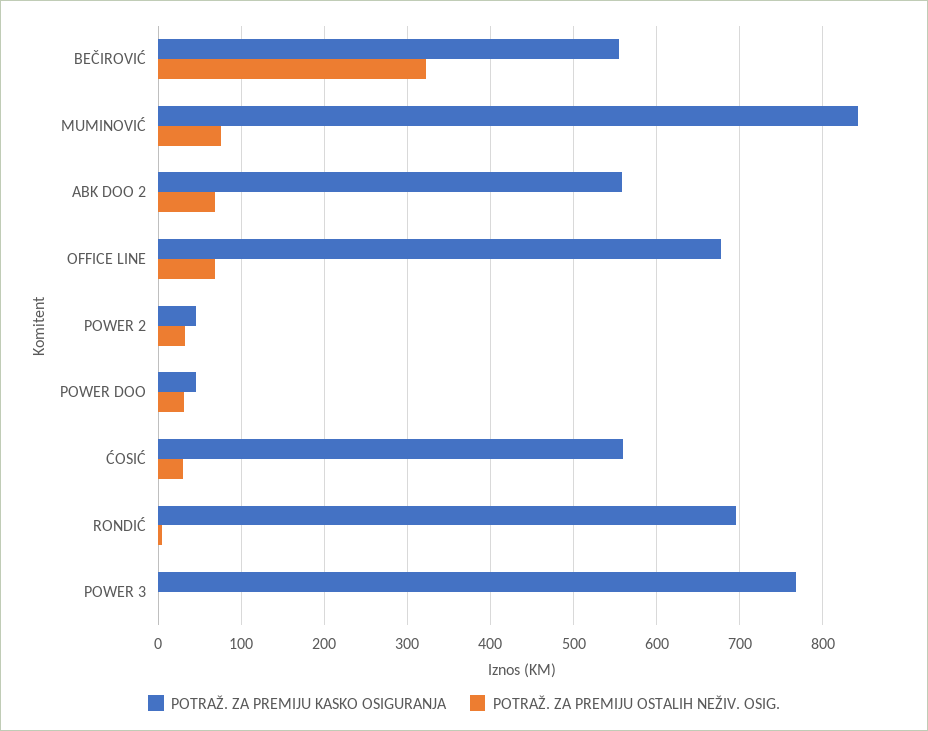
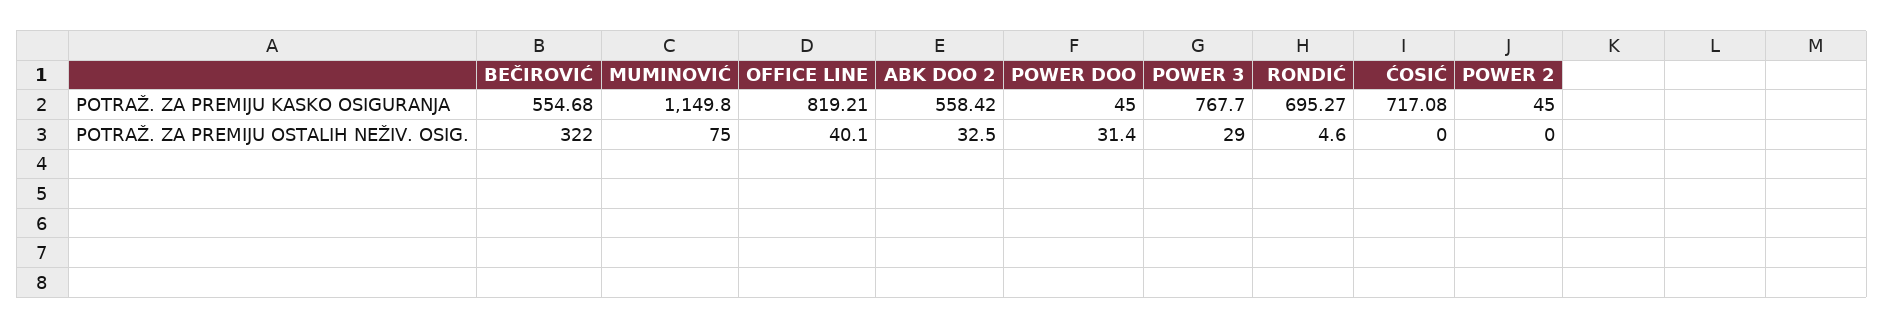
POTRAŽ. ZA PREMIJU KASKO OSIGURANJA, MUMINOVIĆ: 840 -> 1149.8
POTRAŽ. ZA PREMIJU OSTALIH NEŽIV. OSIG., ABK DOO 2: 70 -> 32.5
POTRAŽ. ZA PREMIJU KASKO OSIGURANJA, OFFICE LINE: 680 -> 819.21
POTRAŽ. ZA PREMIJU OSTALIH NEŽIV. OSIG., OFFICE LINE: 70 -> 40.1
POTRAŽ. ZA PREMIJU OSTALIH NEŽIV. OSIG., POWER 2: 30 -> 0
POTRAŽ. ZA PREMIJU KASKO OSIGURANJA, ĆOSIĆ: 560 -> 717.08
POTRAŽ. ZA PREMIJU OSTALIH NEŽIV. OSIG., ĆOSIĆ: 30 -> 0
POTRAŽ. ZA PREMIJU OSTALIH NEŽIV. OSIG., POWER 3: 0 -> 29

